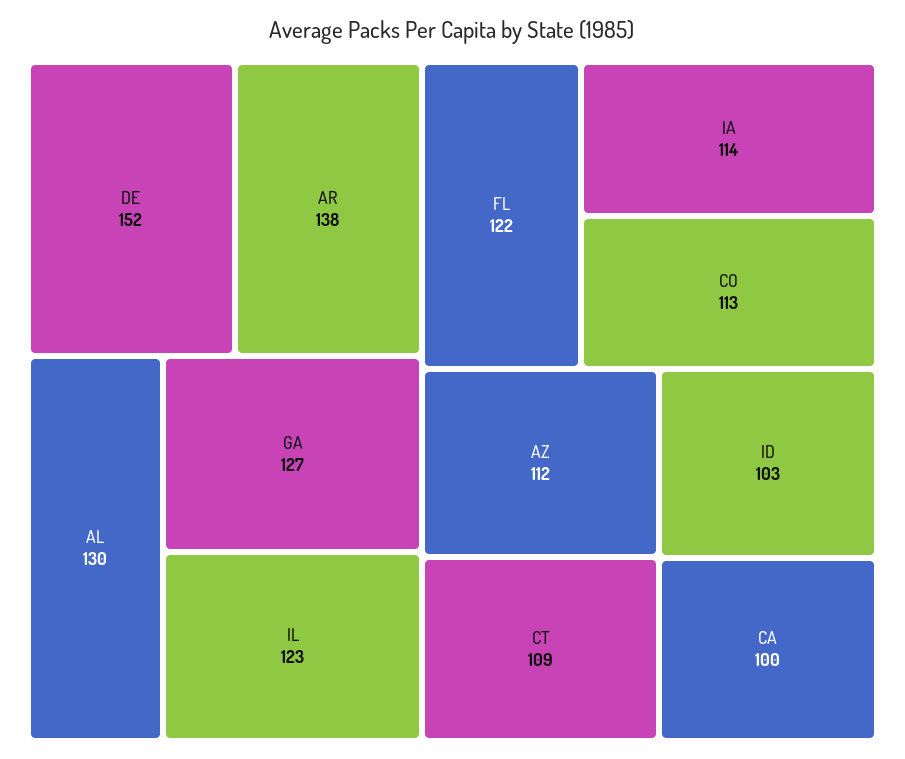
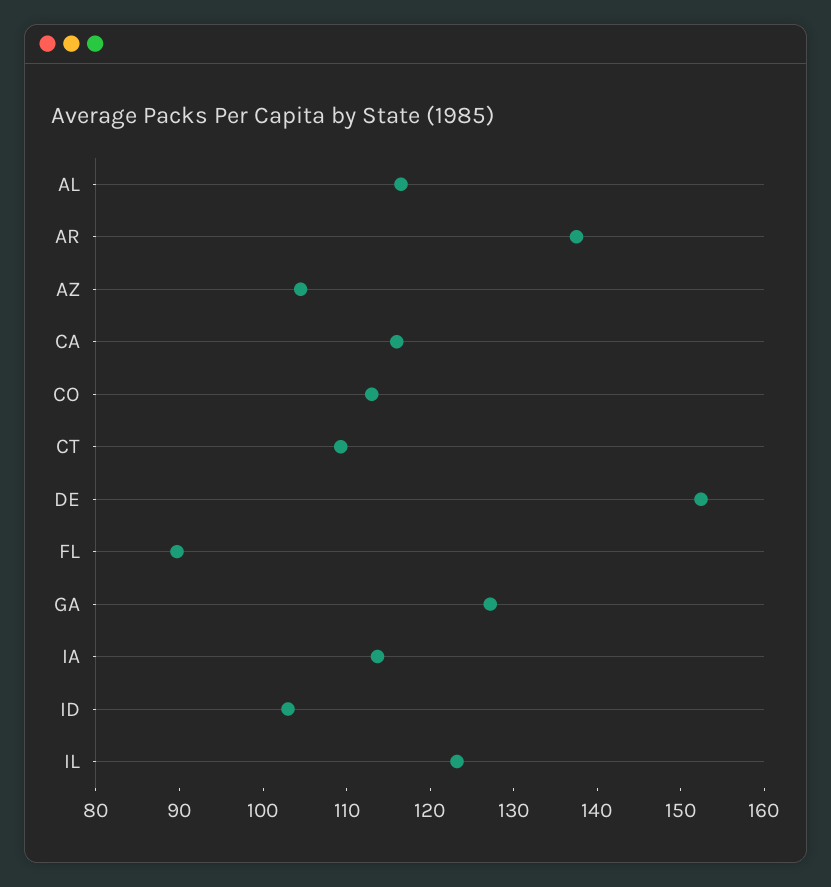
AL: 130 -> 116
FL: 122 -> 90
AZ: 112 -> 104
CA: 100 -> 116

